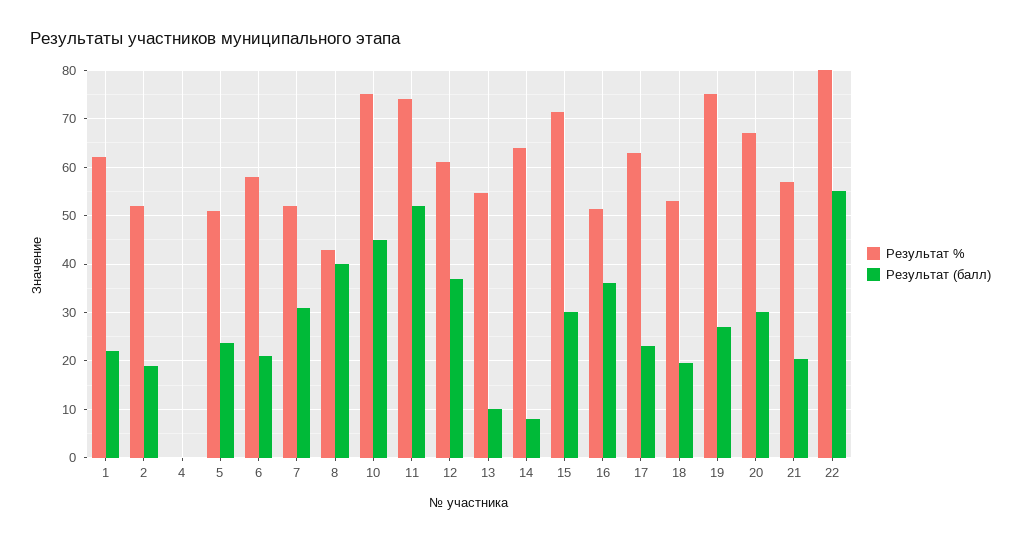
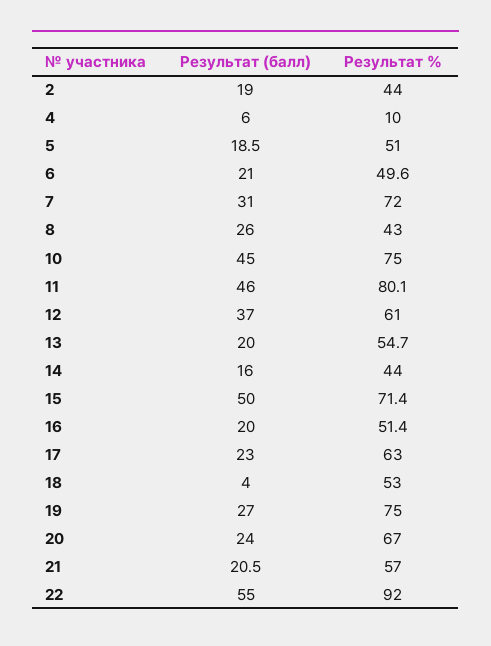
Результат %, 1: 62 -> none
Результат (балл), 1: 22 -> none
Результат %, 2: 52 -> 44
Результат %, 4: 0 -> 10
Результат (балл), 4: 0 -> 6
Результат (балл), 5: 24 -> 18.5
Результат %, 6: 58 -> 49.6
Результат %, 7: 52 -> 72
Результат (балл), 8: 40 -> 26
Результат %, 11: 74 -> 80.1
Результат (балл), 11: 52 -> 46
Результат (балл), 13: 10 -> 20
Результат %, 14: 64 -> 44
Результат (балл), 14: 8 -> 16
Результат (балл), 15: 30 -> 50
Результат (балл), 16: 36 -> 20
Результат (балл), 18: 20 -> 4
Результат (балл), 20: 30 -> 24
Результат %, 22: 80 -> 92

